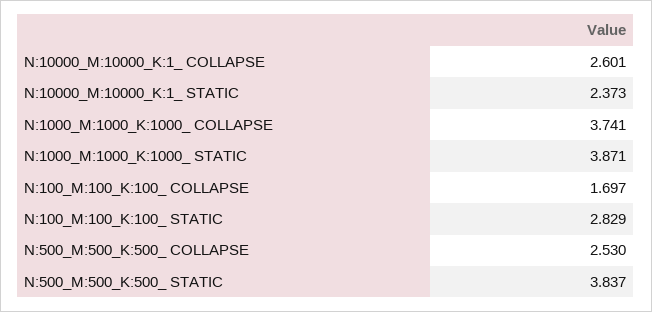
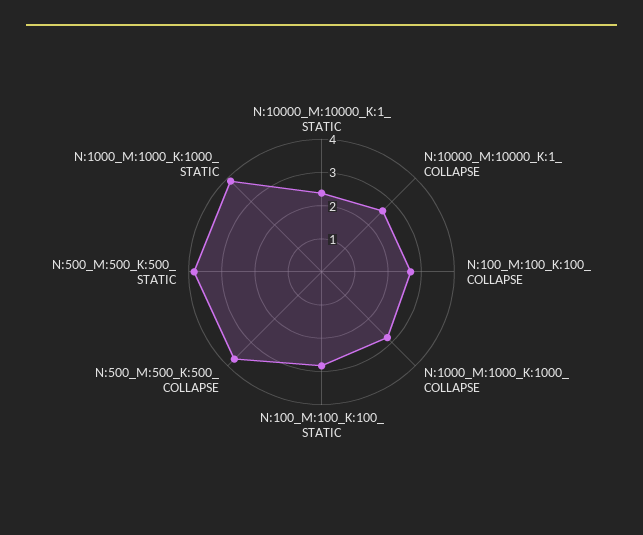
N:1000_M:1000_K:1000_ COLLAPSE: 3.741 -> 2.75
N:100_M:100_K:100_ COLLAPSE: 1.697 -> 2.75
N:500_M:500_K:500_ COLLAPSE: 2.53 -> 3.75

